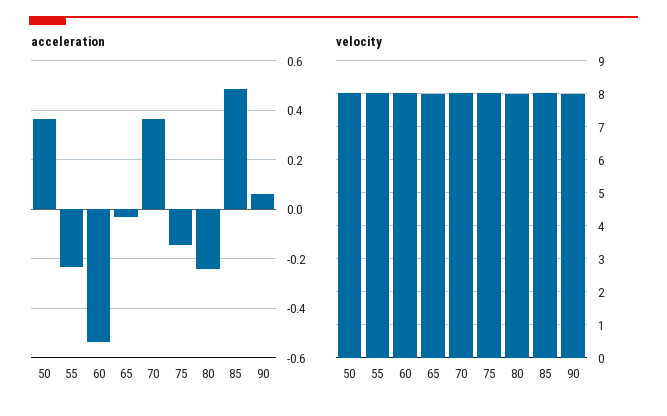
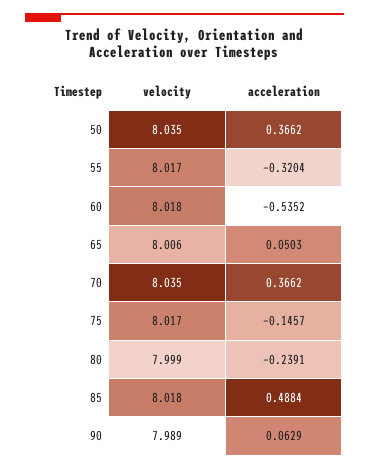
acceleration, 55: -0.225 -> -0.3204
acceleration, 65: -0.025 -> 0.0503

